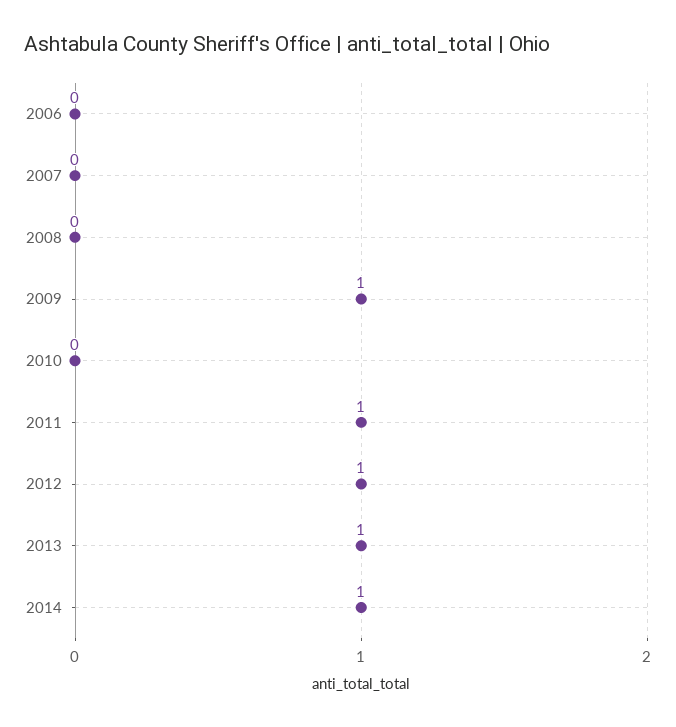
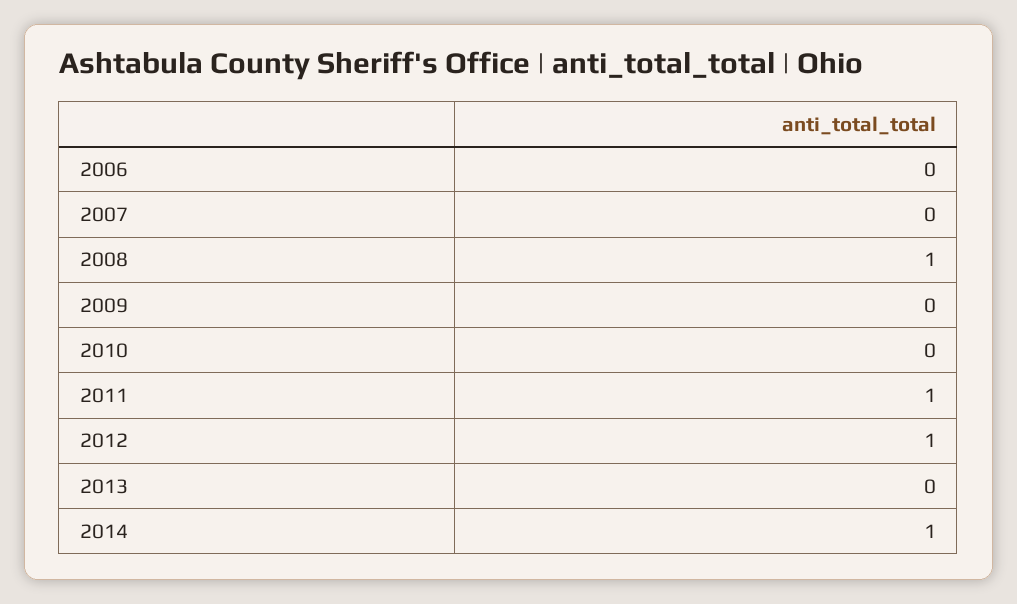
2008: 0 -> 1
2009: 1 -> 0
2013: 1 -> 0

